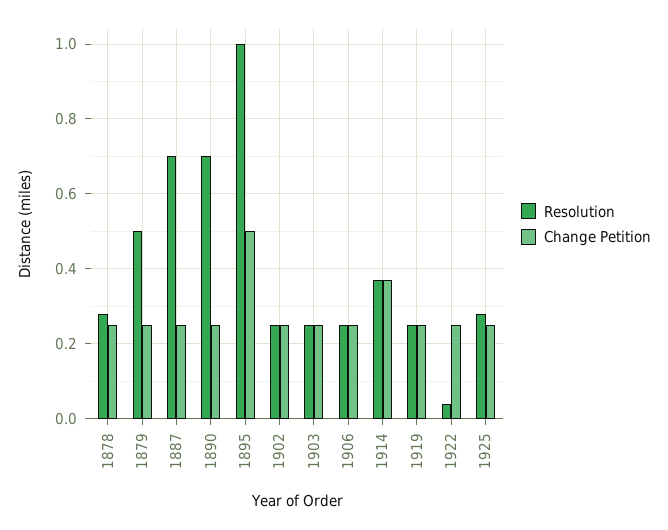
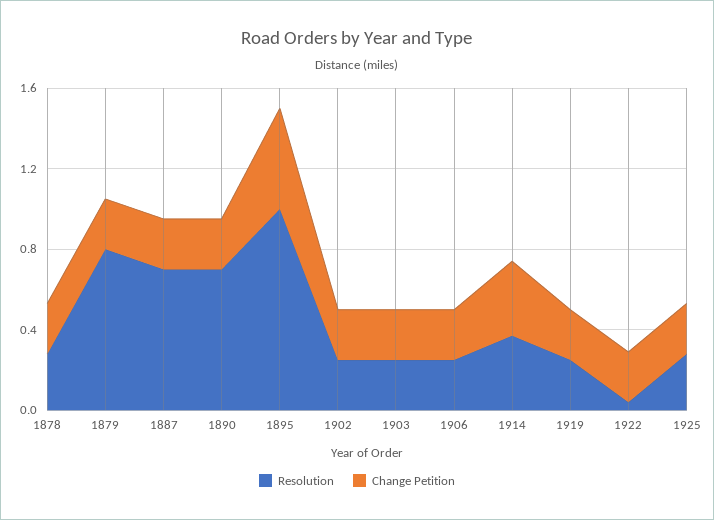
Resolution, 1879: 0.5 -> 0.8

